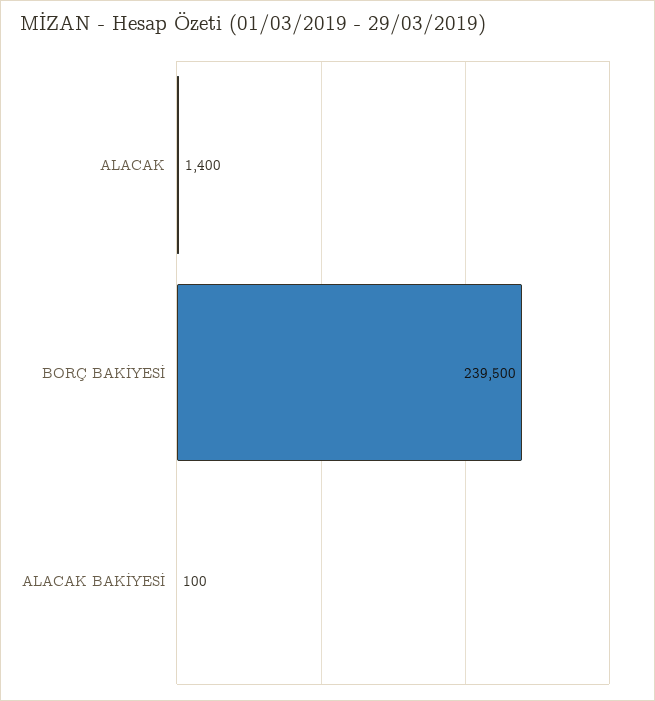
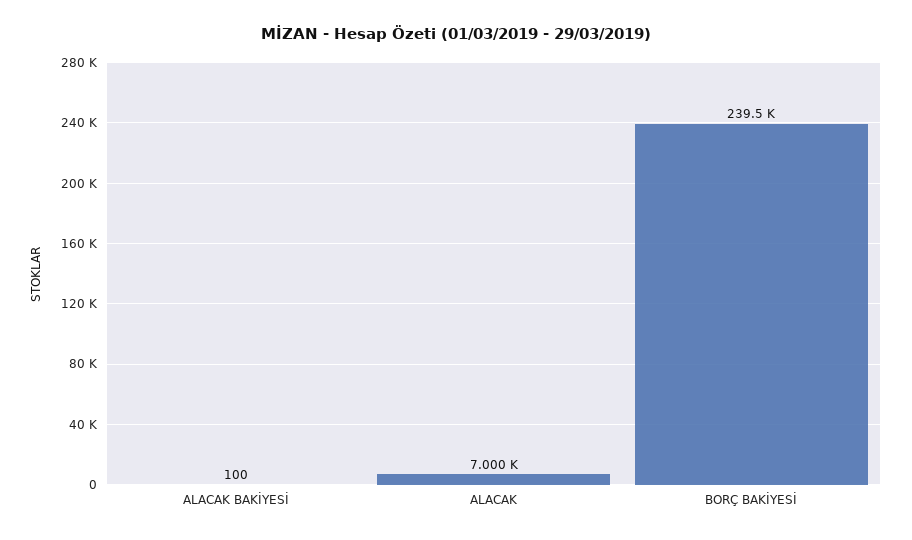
ALACAK: 1400 -> 7000

